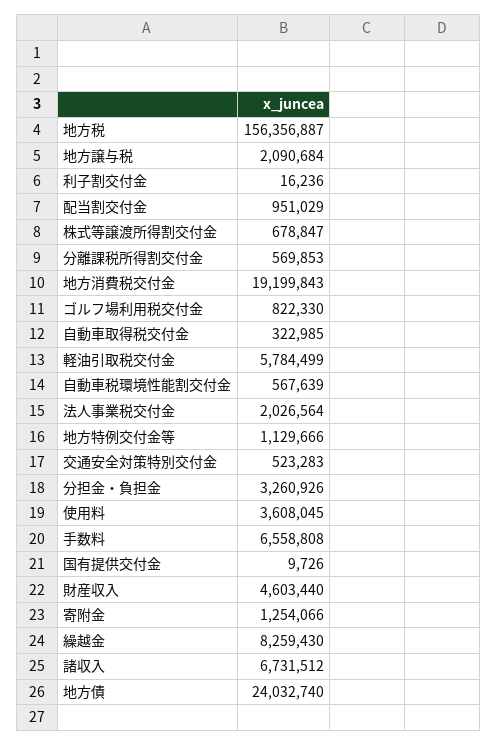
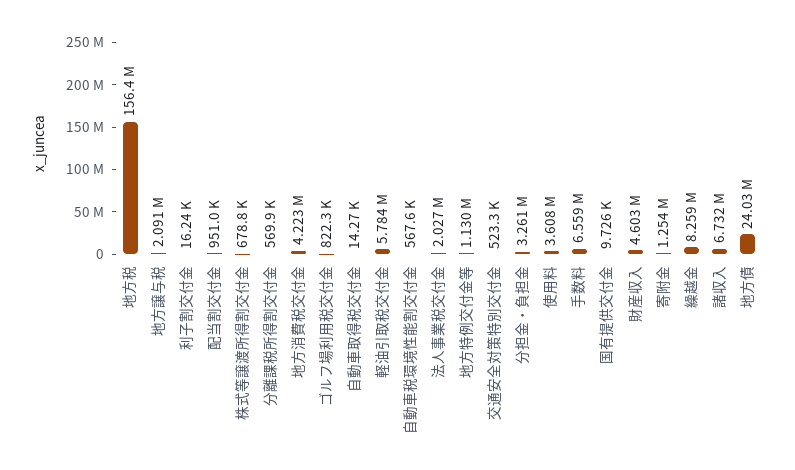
地方消費税交付金: 19199843 -> 4223000
自動車取得税交付金: 322985 -> 14270

